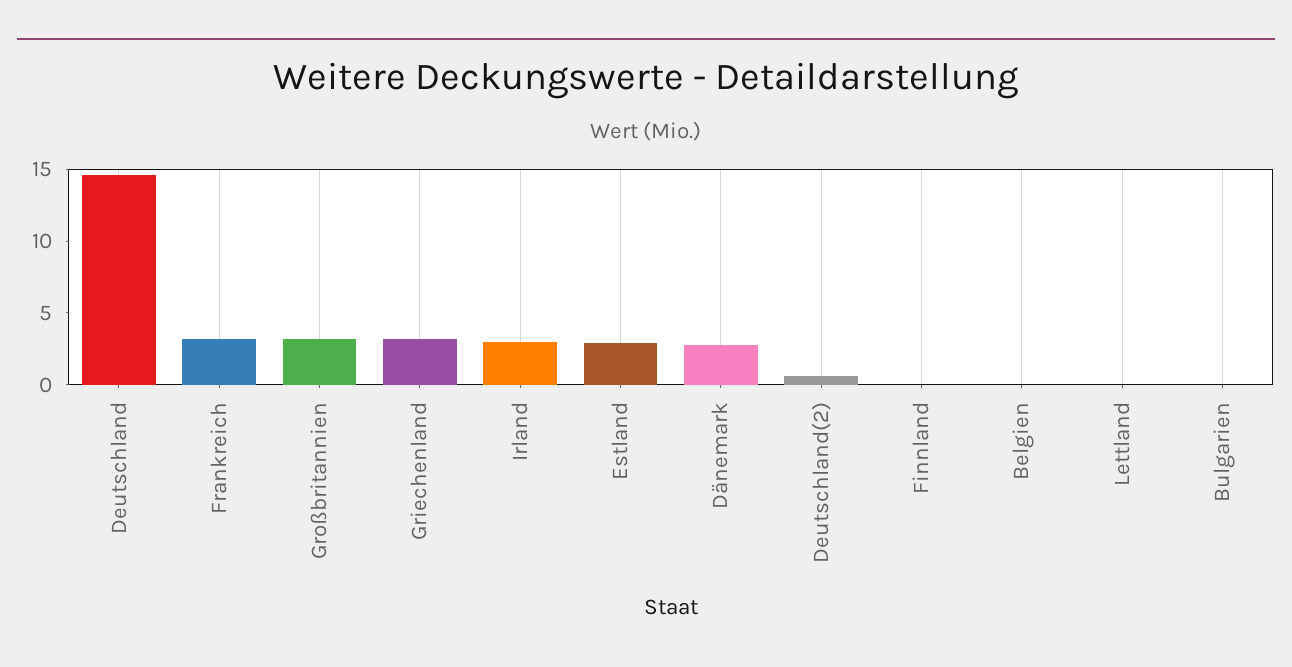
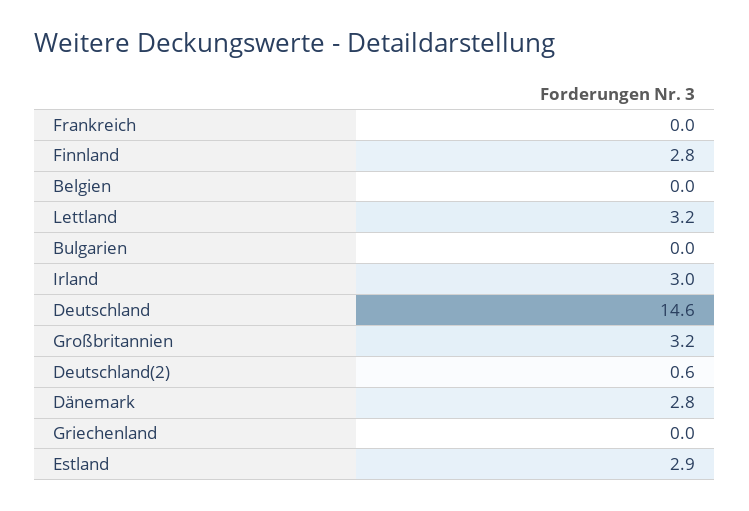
Frankreich: 3 -> 0
Griechenland: 3 -> 0
Finnland: 0 -> 2.8
Lettland: 0 -> 3.2

